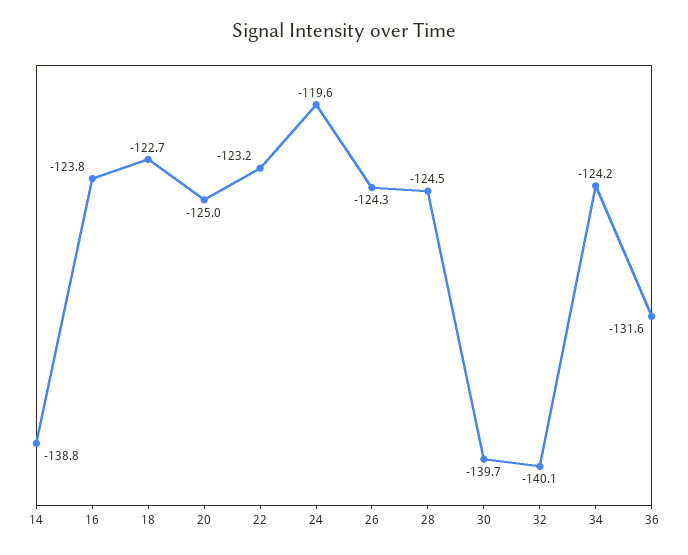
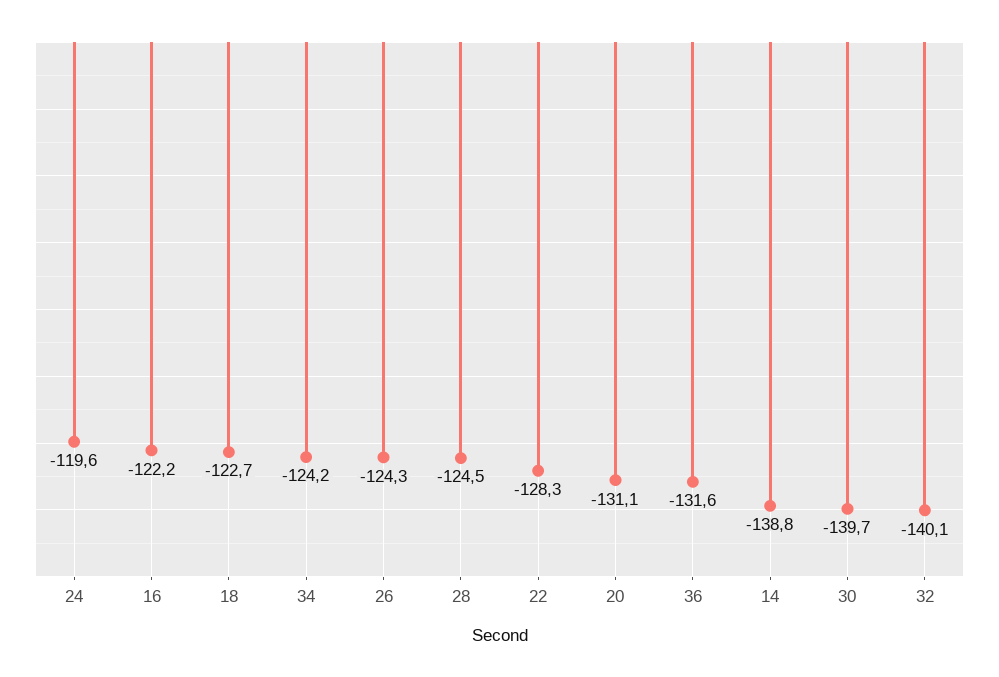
16: -123.8 -> -122.2
20: -125 -> -131.1
22: -123.2 -> -128.3

